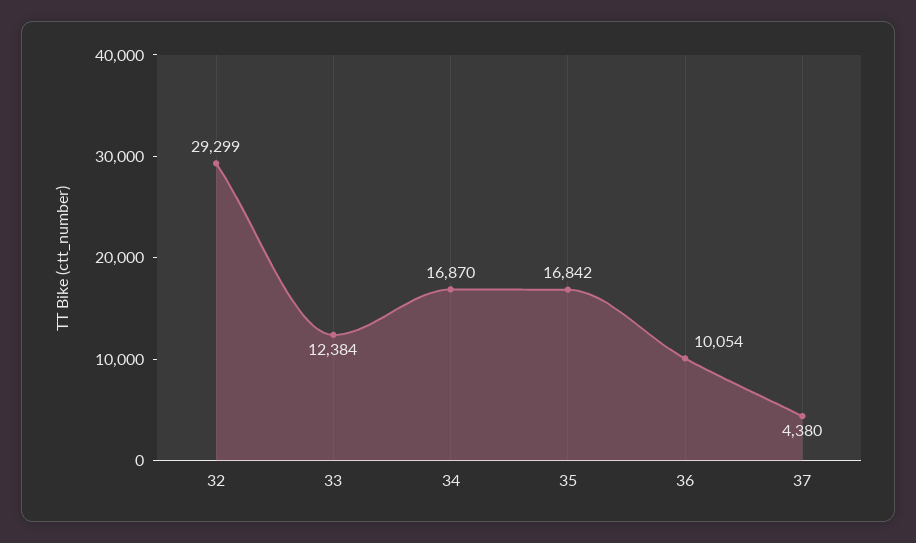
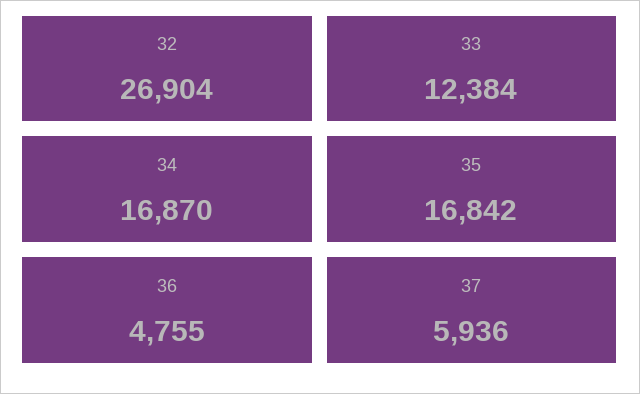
32: 29299 -> 26904
36: 10054 -> 4755
37: 4380 -> 5936

